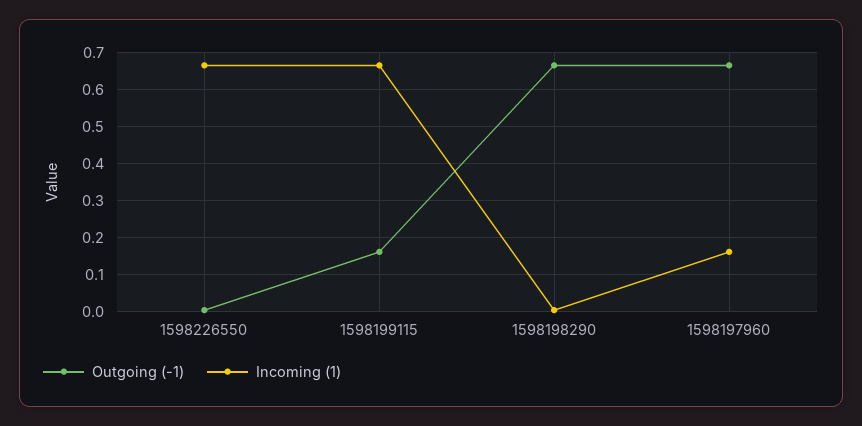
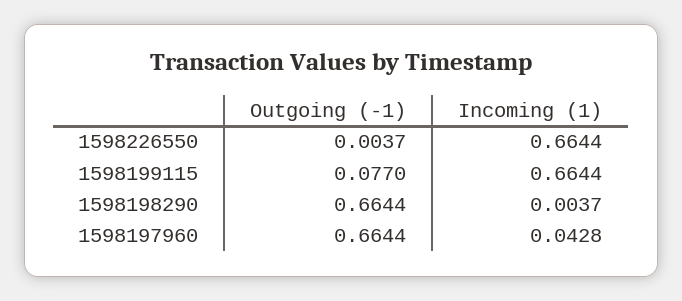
Outgoing (-1), 1598199115: 0.16 -> 0.077
Incoming (1), 1598197960: 0.16 -> 0.0428

